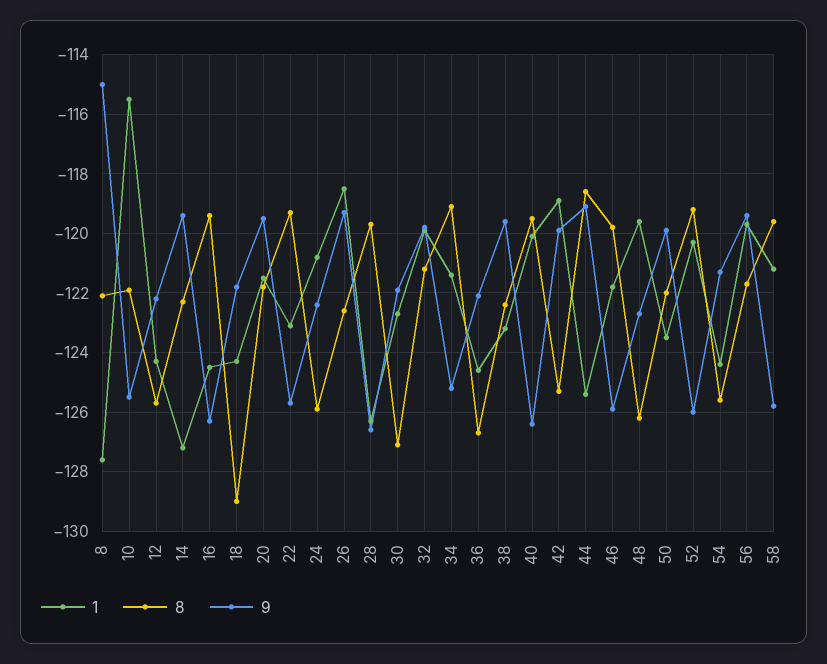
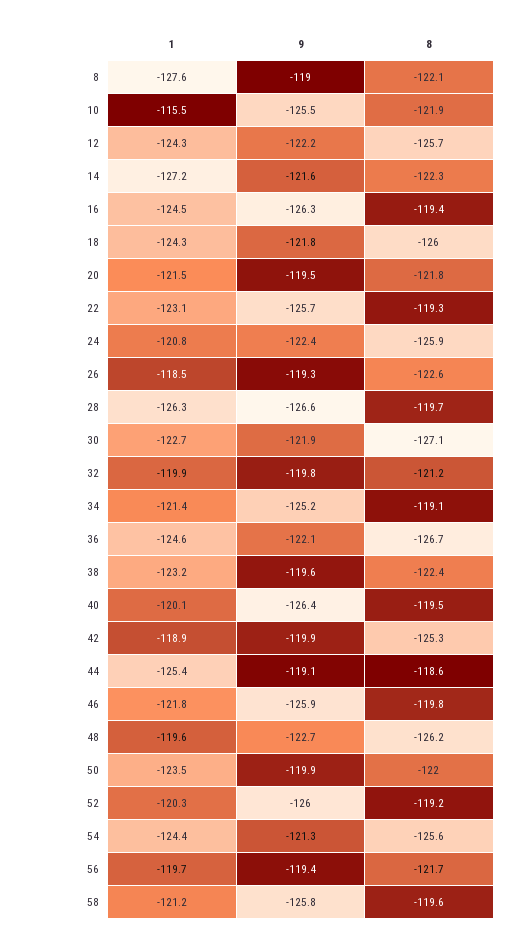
9, 8: -115 -> -119
9, 14: -119.5 -> -121.6
8, 18: -129 -> -126

